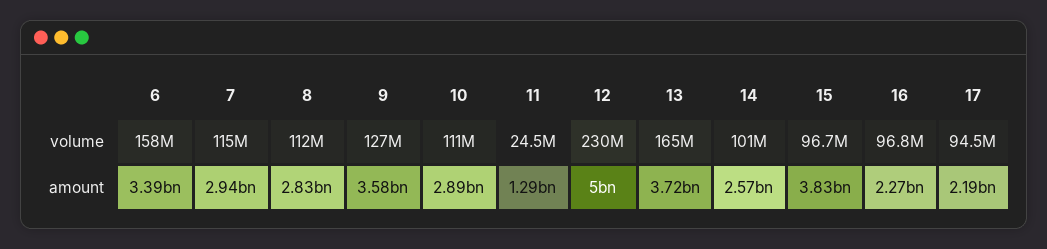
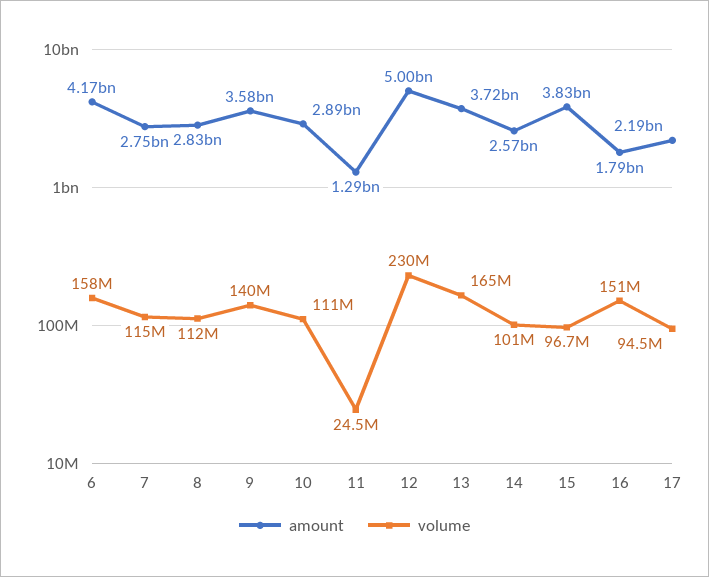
volume, 9: 127000000 -> 140000000
volume, 16: 96800000 -> 151000000
amount, 6: 3390000000 -> 4170000000
amount, 7: 2940000000 -> 2750000000
amount, 16: 2270000000 -> 1790000000

